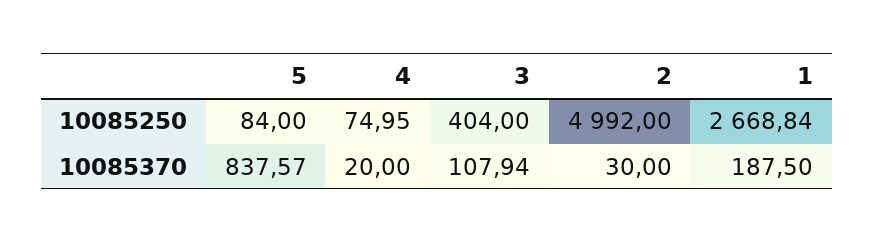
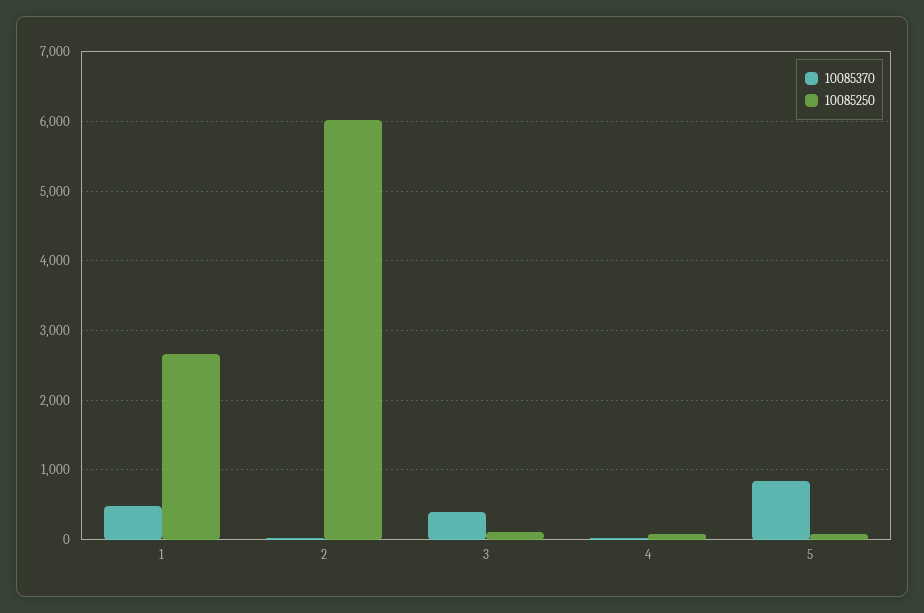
10085250, 3: 404 -> 100
10085250, 2: 4992 -> 6000
10085370, 3: 107.94 -> 400
10085370, 1: 187.5 -> 500

